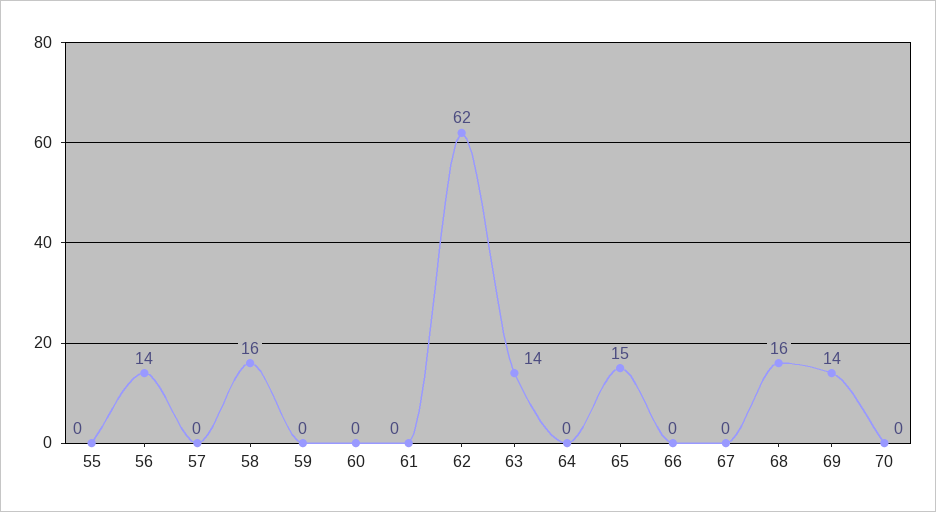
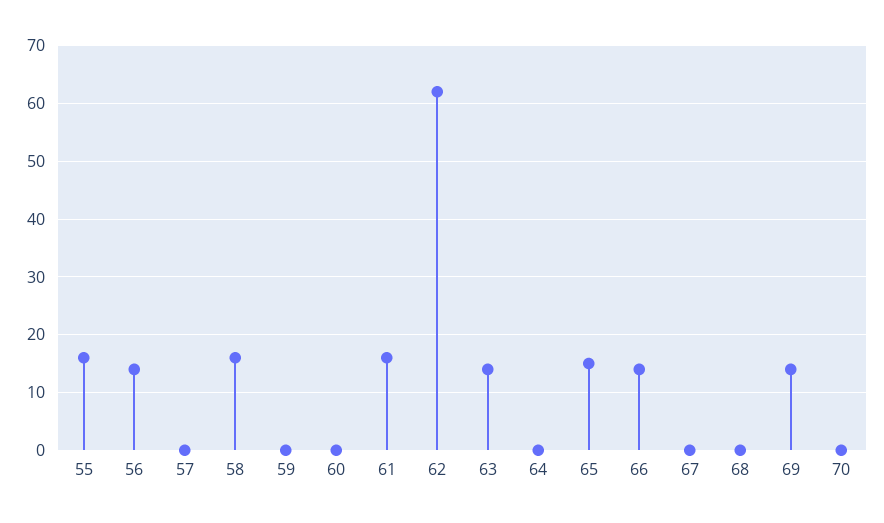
55: 0 -> 15
61: 0 -> 15
66: 0 -> 15
68: 16 -> 0

